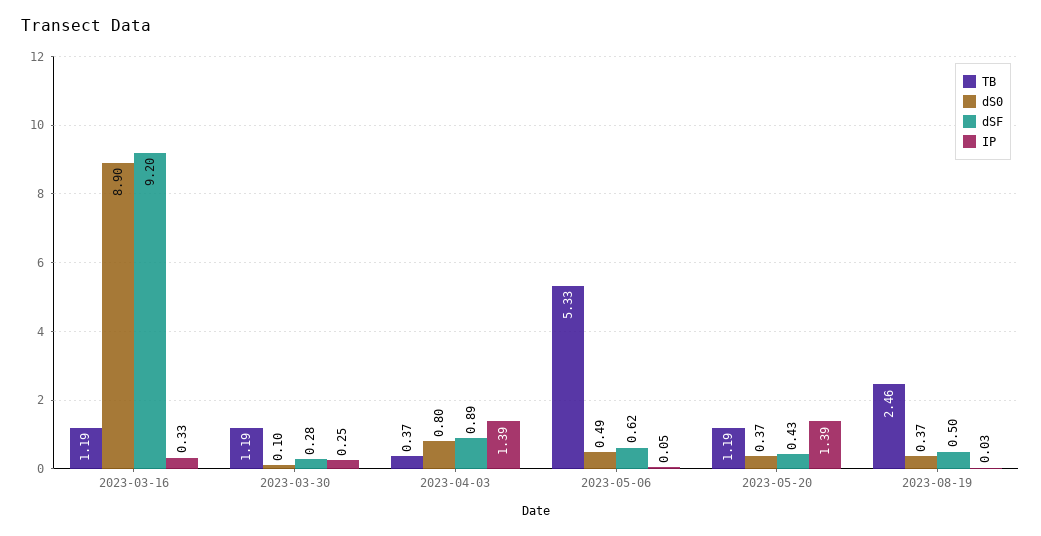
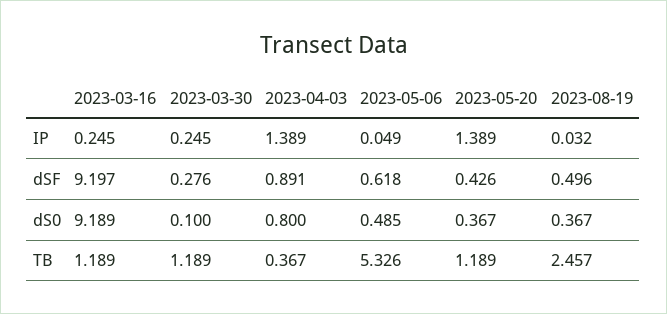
dS0, 2023-03-16: 8.9 -> 9.189
IP, 2023-03-16: 0.33 -> 0.245

